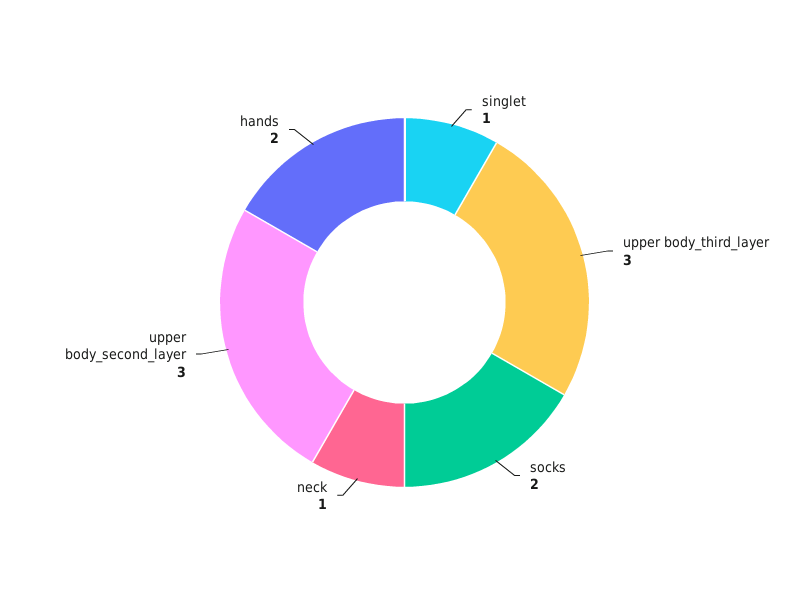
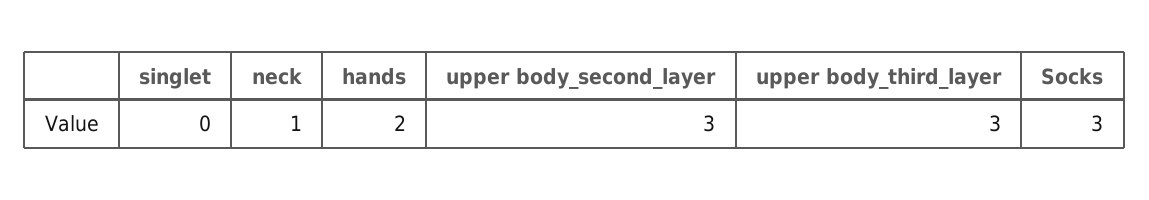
singlet: 1 -> 0
socks: 2 -> 3

